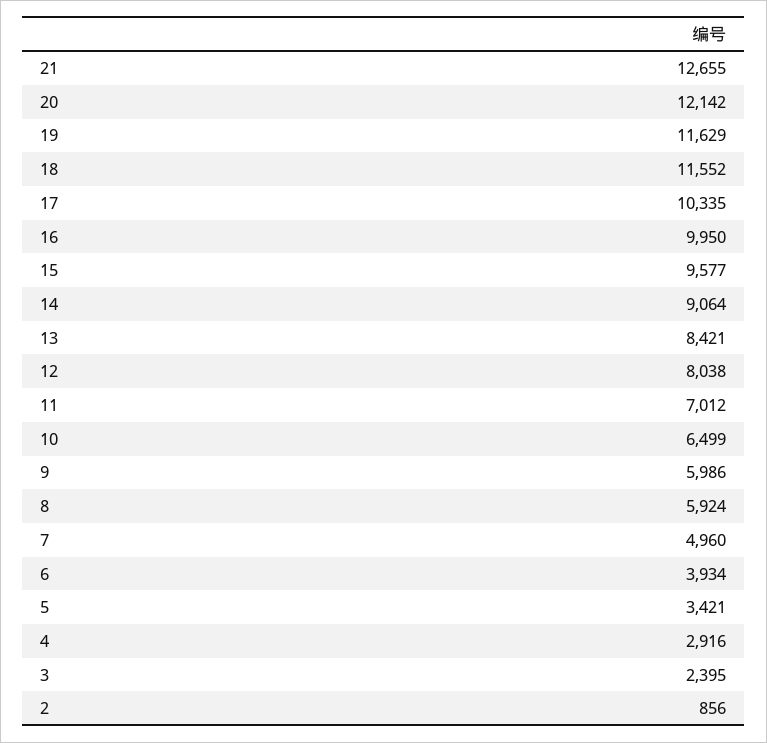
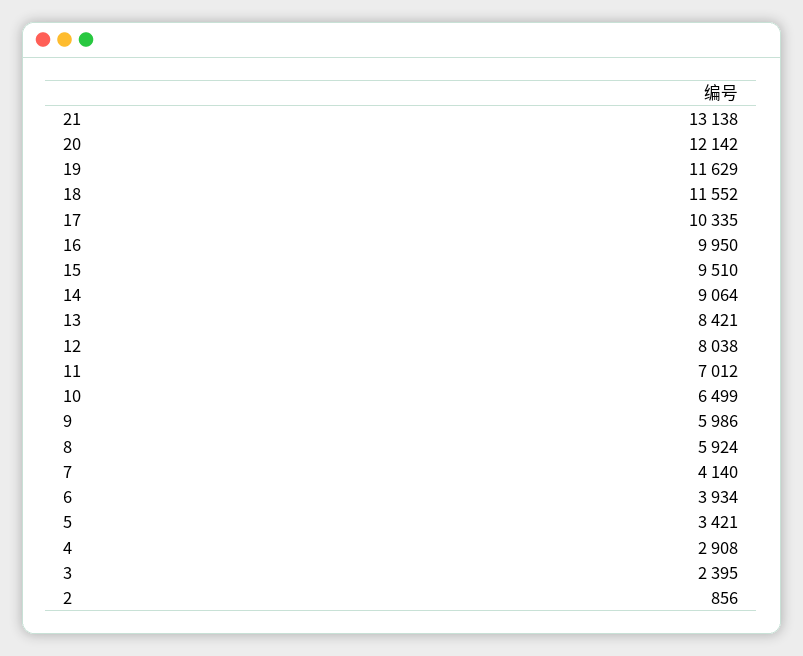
21: 12655 -> 13138
15: 9577 -> 9510
7: 4960 -> 4140
4: 2916 -> 2908

